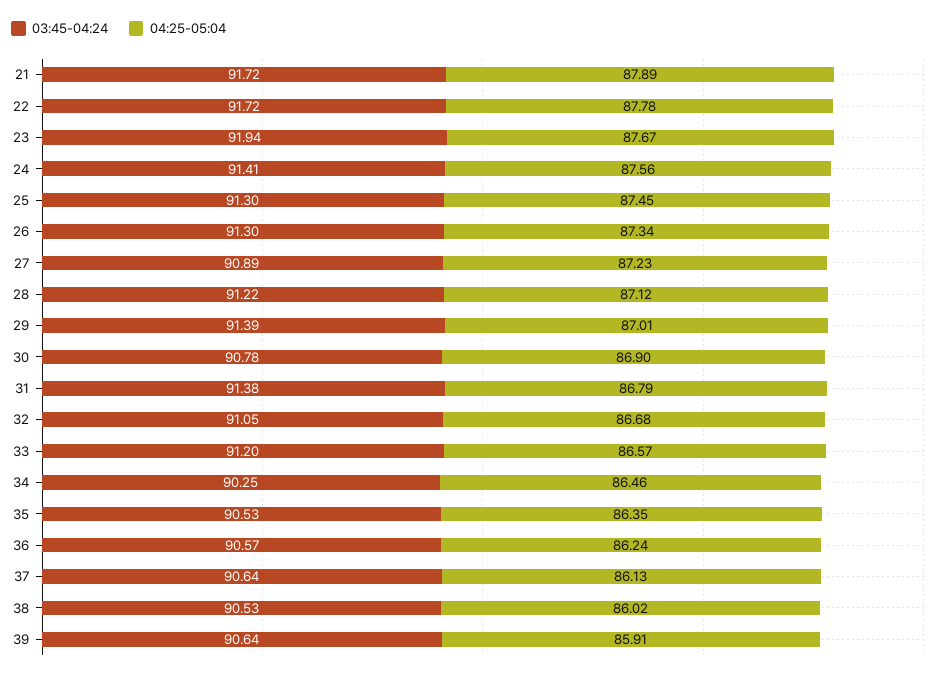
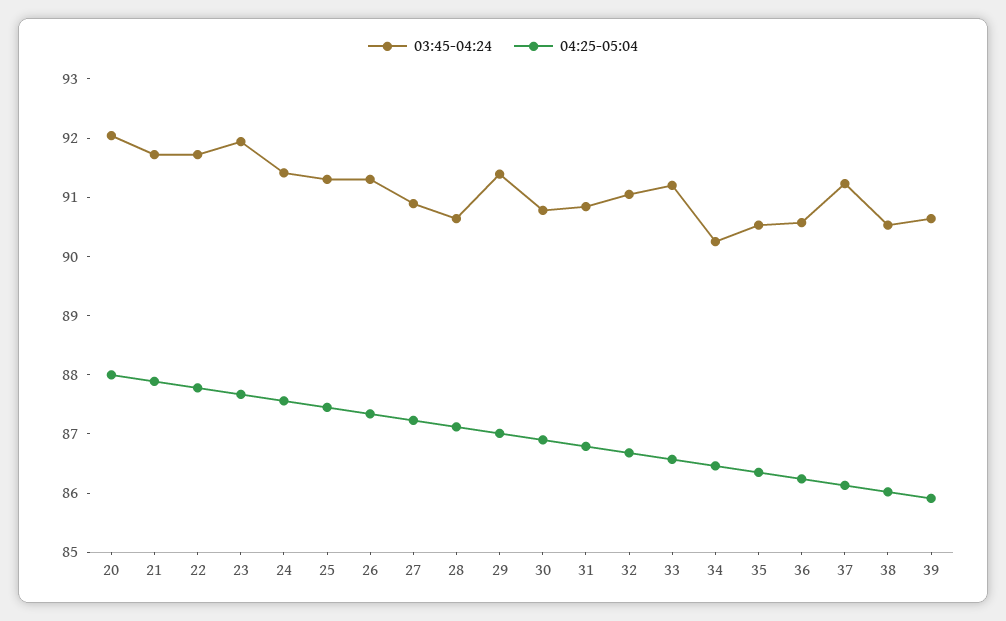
03:45-04:24, 28: 91.22 -> 90.6
03:45-04:24, 31: 91.38 -> 90.8
03:45-04:24, 37: 90.64 -> 91.2
03:45-04:24, 20: none -> 92
04:25-05:04, 20: none -> 88

